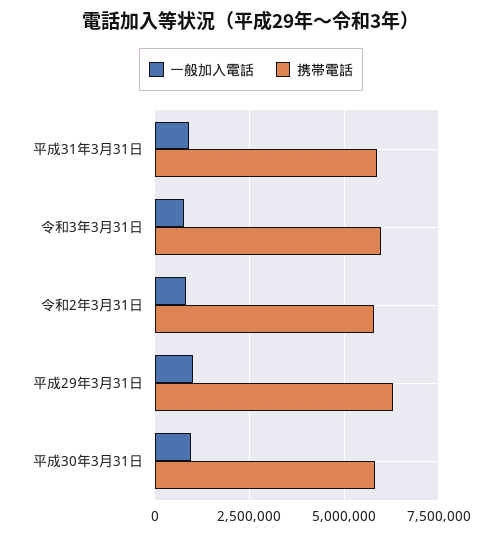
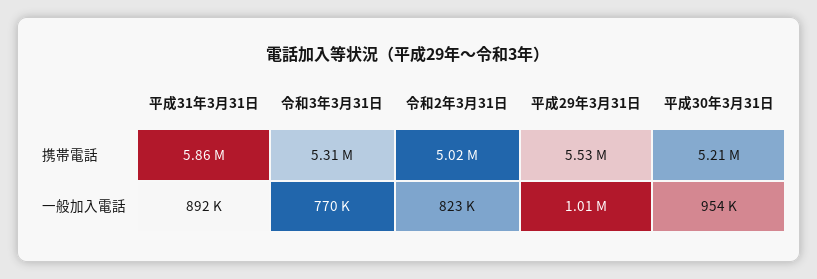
携帯電話, 令和3年3月31日: 6000000 -> 5310000
携帯電話, 令和2年3月31日: 5750000 -> 5020000
携帯電話, 平成29年3月31日: 6250000 -> 5530000
携帯電話, 平成30年3月31日: 5750000 -> 5210000

